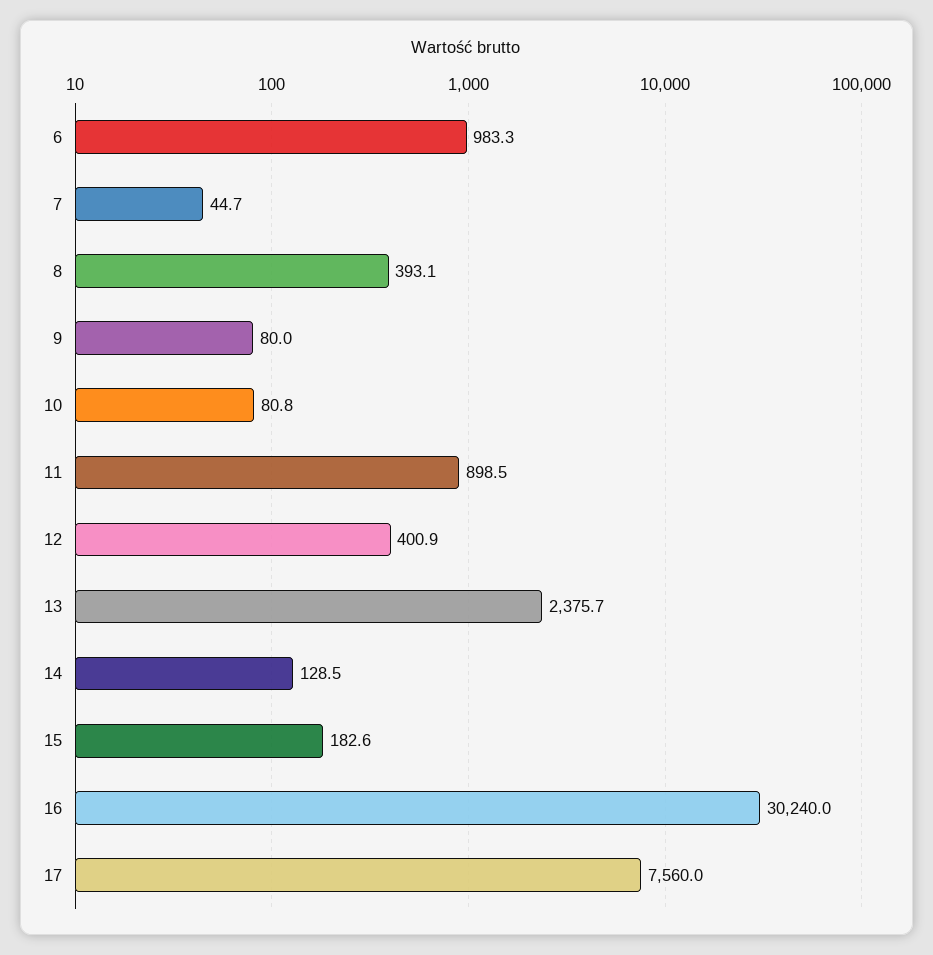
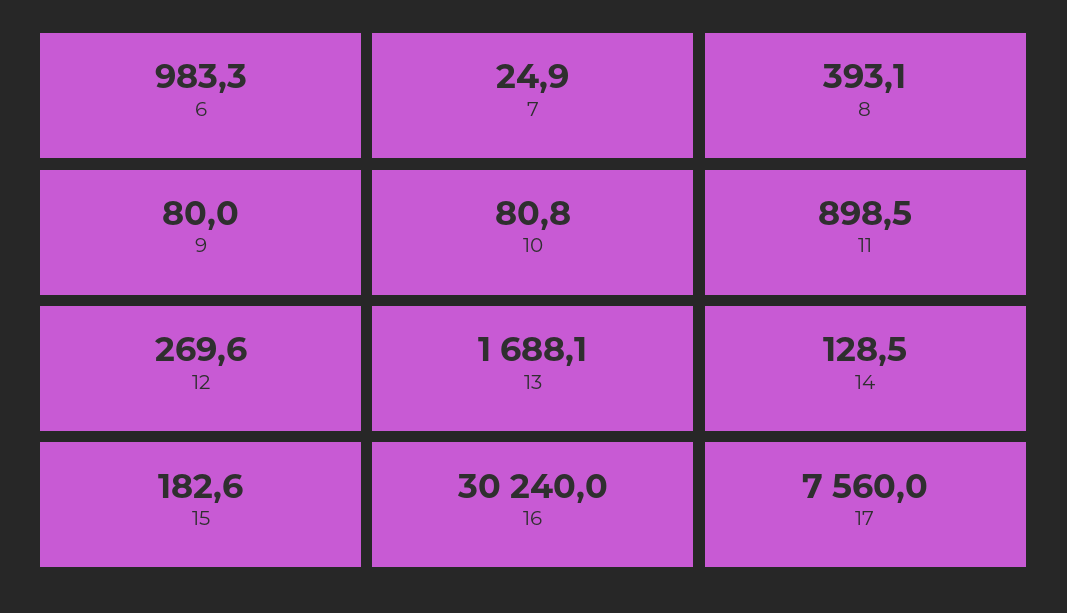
7: 44.7 -> 24.9
12: 400.9 -> 269.6
13: 2375.7 -> 1688.1

